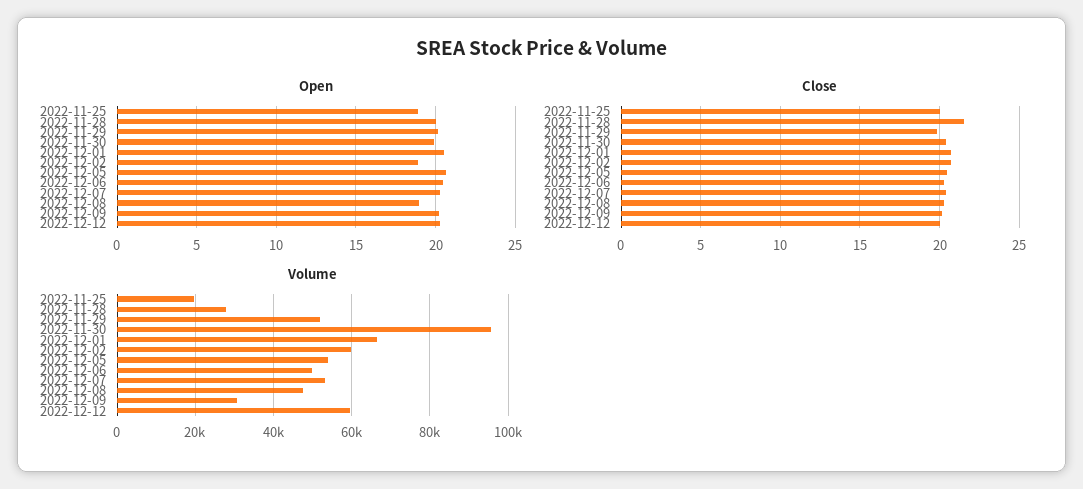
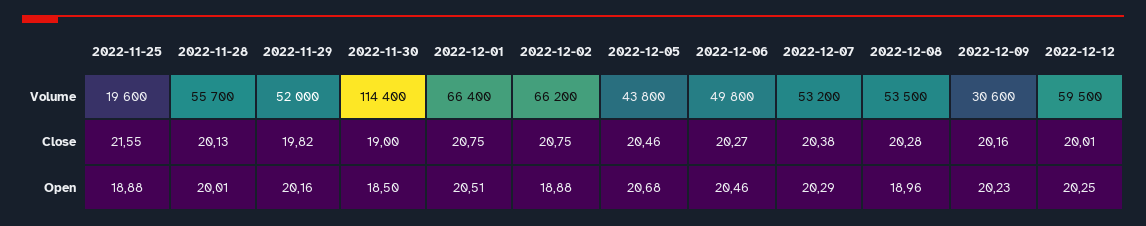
Open, 2022-11-30: 20 -> 18.5
Close, 2022-11-25: 20 -> 21.55
Close, 2022-11-28: 21.5 -> 20.13
Close, 2022-11-30: 20.5 -> 19
Volume, 2022-11-28: 28000 -> 55700
Volume, 2022-11-30: 96000 -> 114400
Volume, 2022-12-02: 60000 -> 66200
Volume, 2022-12-05: 54000 -> 43800
Volume, 2022-12-08: 48000 -> 53500

